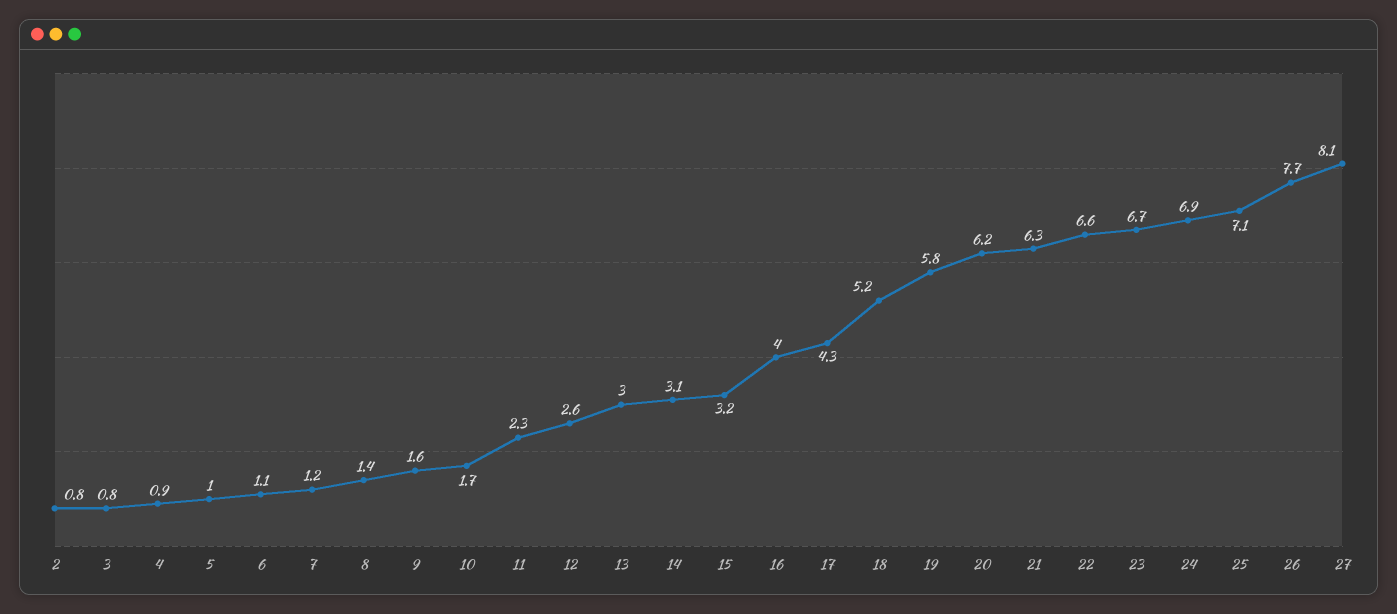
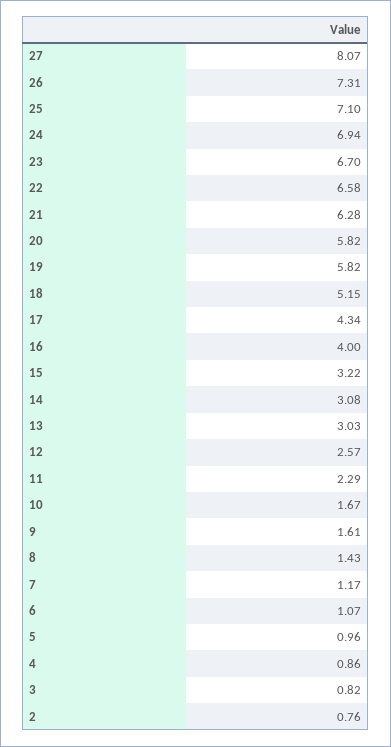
20: 6.2 -> 5.82
26: 7.7 -> 7.31

